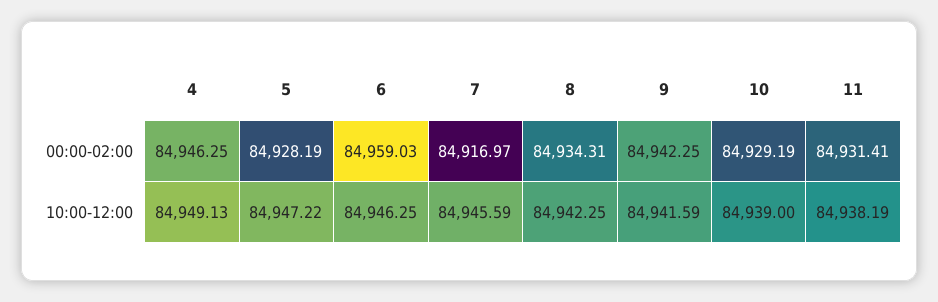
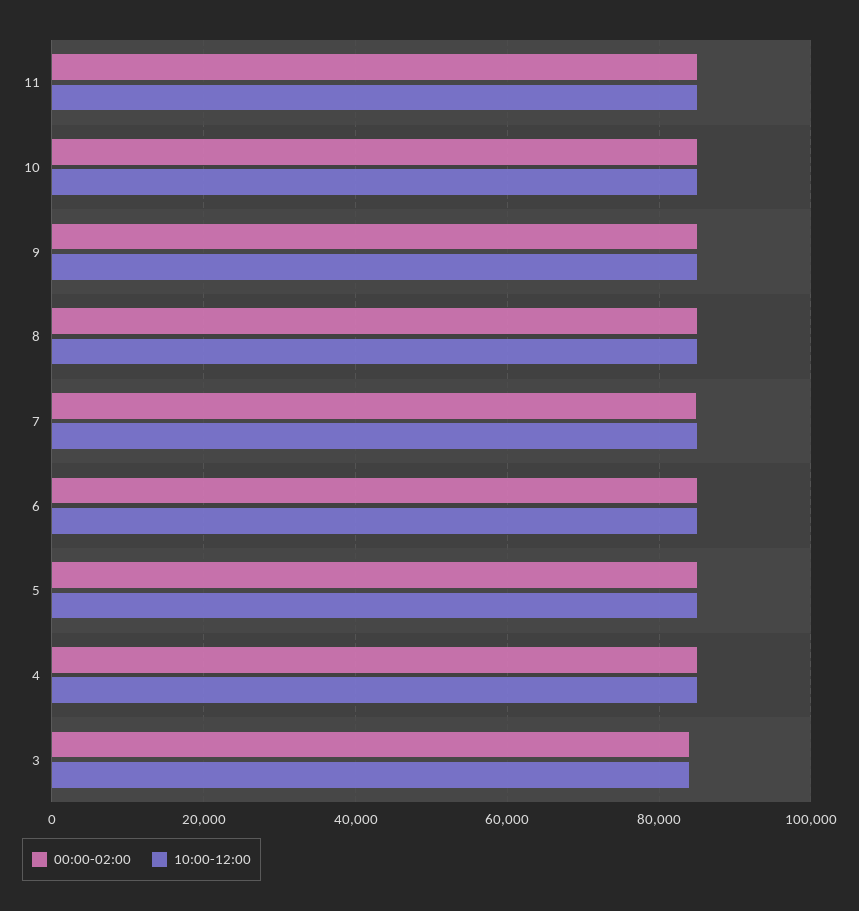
00:00-02:00, 3: none -> 84000
10:00-12:00, 3: none -> 84000

